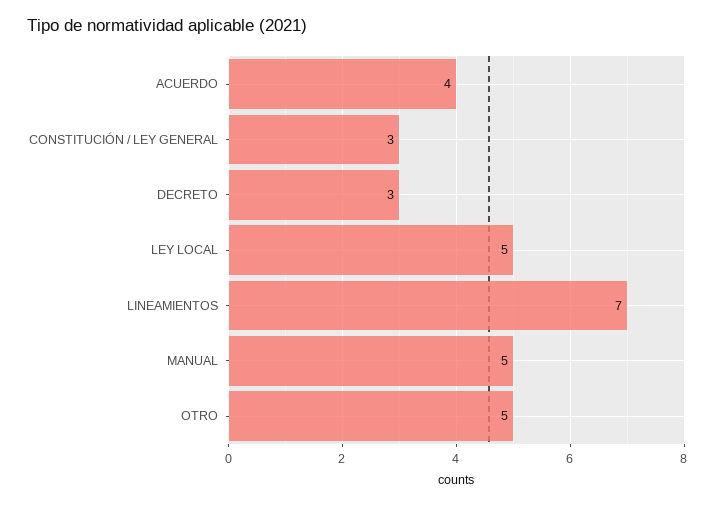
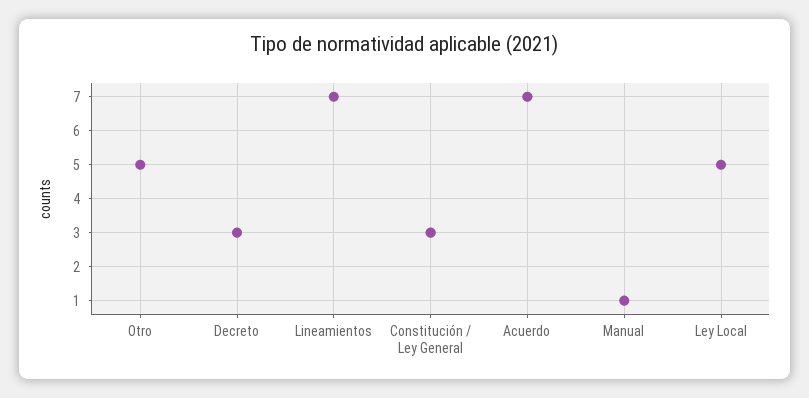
ACUERDO: 4 -> 7
MANUAL: 5 -> 1

